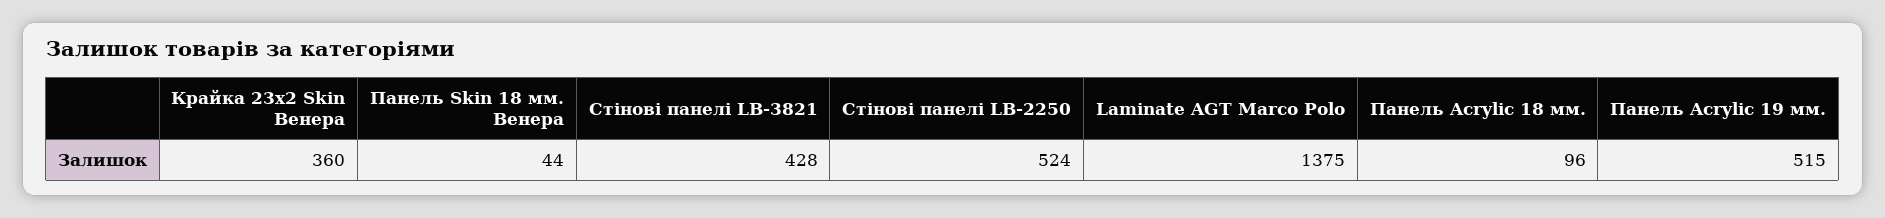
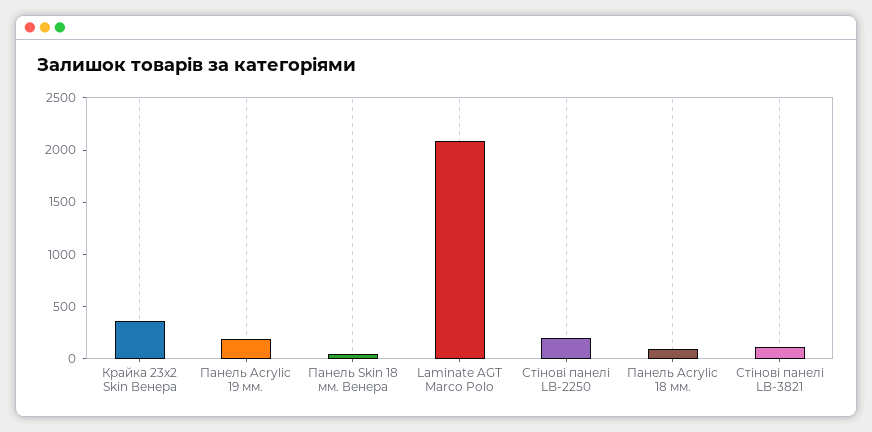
Стінові панелі LB-3821: 428 -> 100
Стінові панелі LB-2250: 524 -> 200
Laminate AGT Marco Polo: 1375 -> 2100
Панель Acrylic 19 мм.: 515 -> 200

